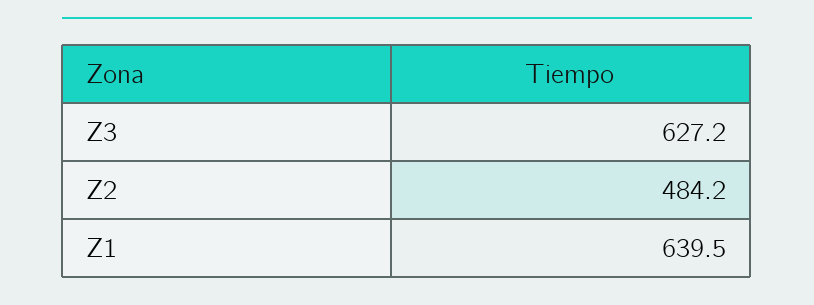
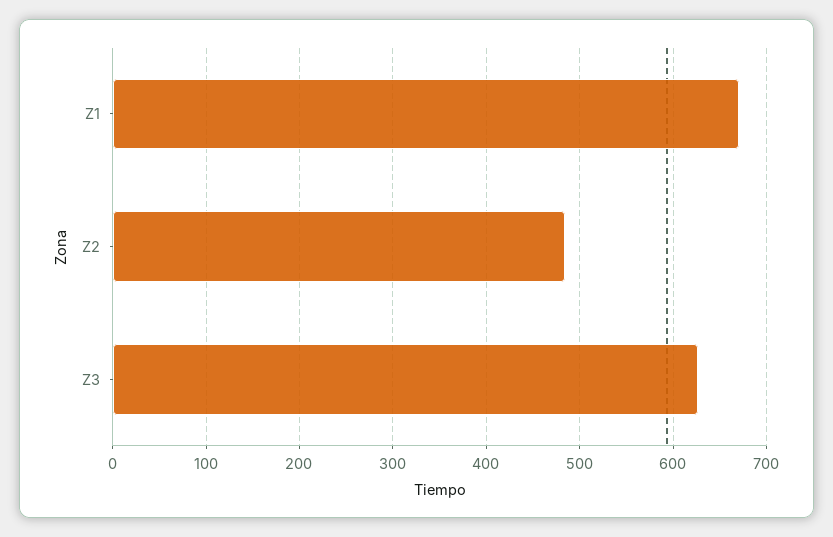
Z1: 639.5 -> 670

